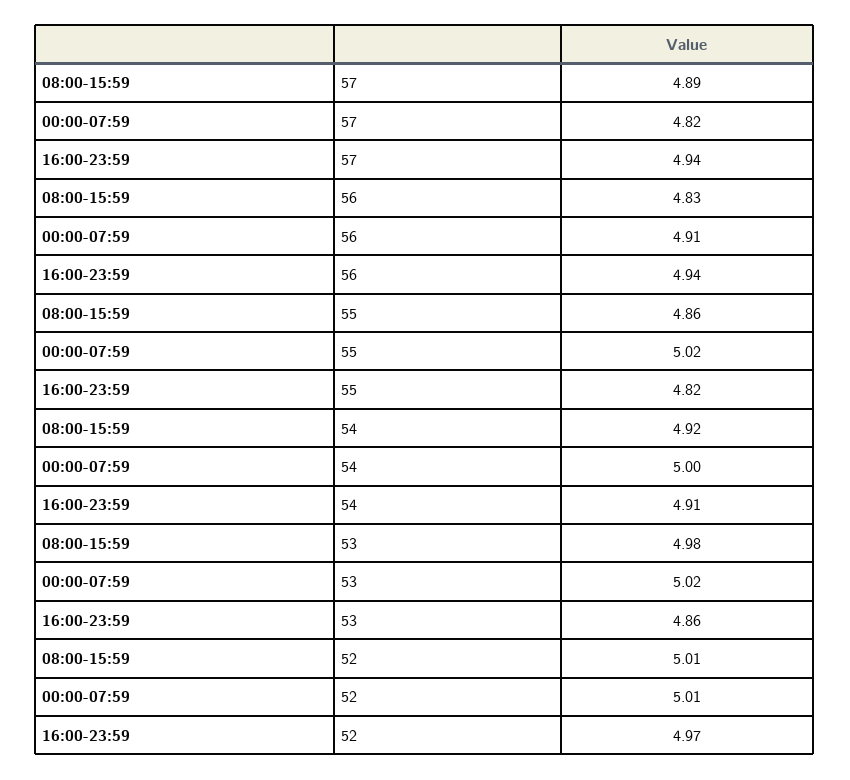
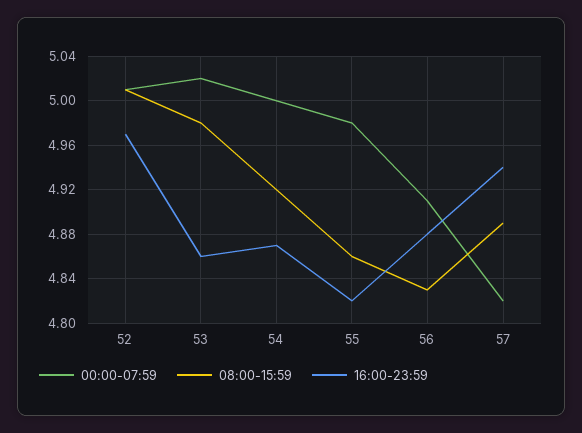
16:00-23:59, 56: 4.94 -> 4.88
00:00-07:59, 55: 5.02 -> 4.98
16:00-23:59, 54: 4.91 -> 4.87

